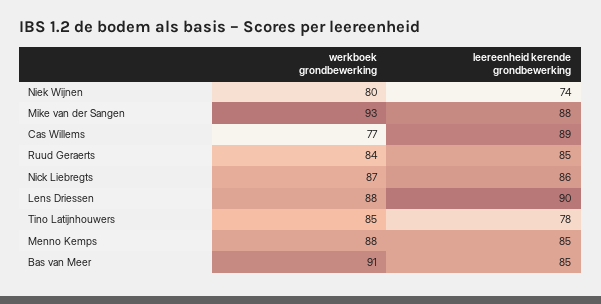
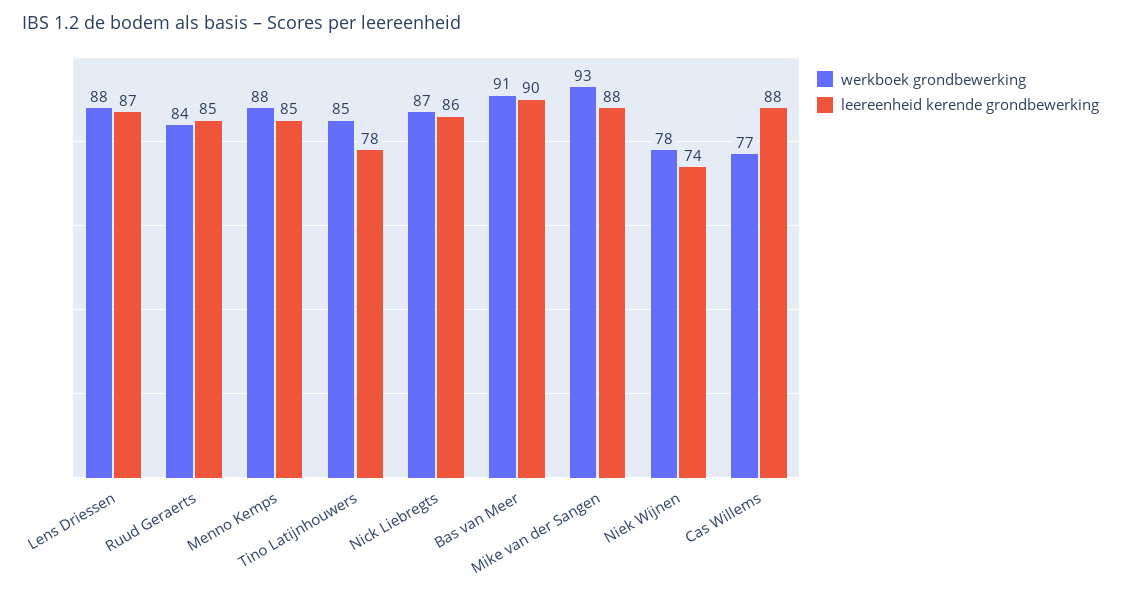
werkboek grondbewerking, Niek Wijnen: 80 -> 78
leereenheid kerende grondbewerking, Cas Willems: 89 -> 88
leereenheid kerende grondbewerking, Lens Driessen: 90 -> 87
leereenheid kerende grondbewerking, Bas van Meer: 85 -> 90

